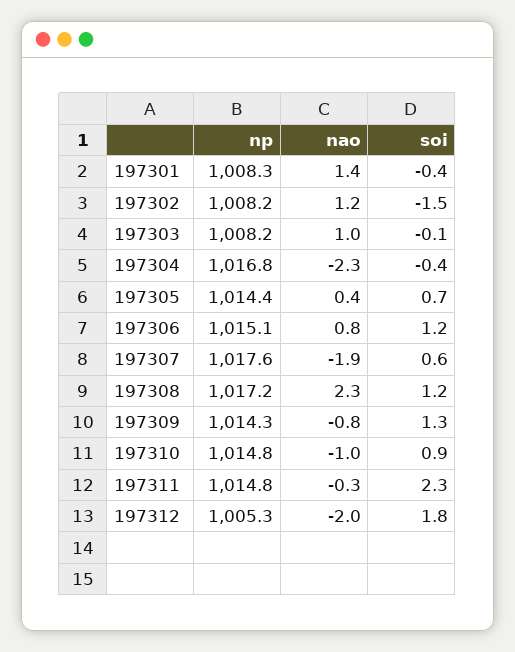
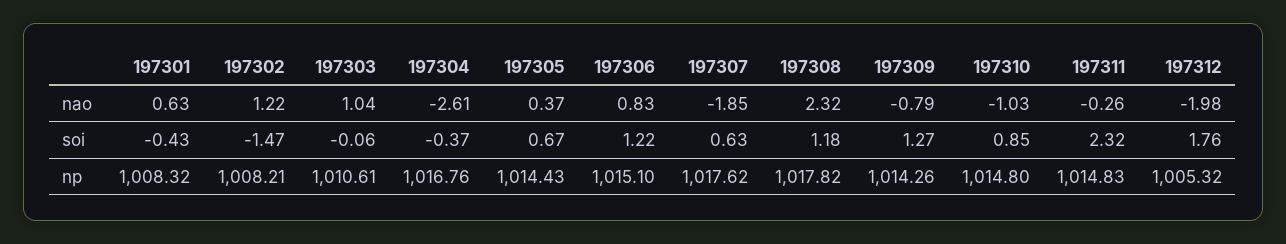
nao, 197301: 1.4 -> 0.63
np, 197303: 1008.2 -> 1010.61
nao, 197304: -2.3 -> -2.61
np, 197308: 1017.2 -> 1017.82

